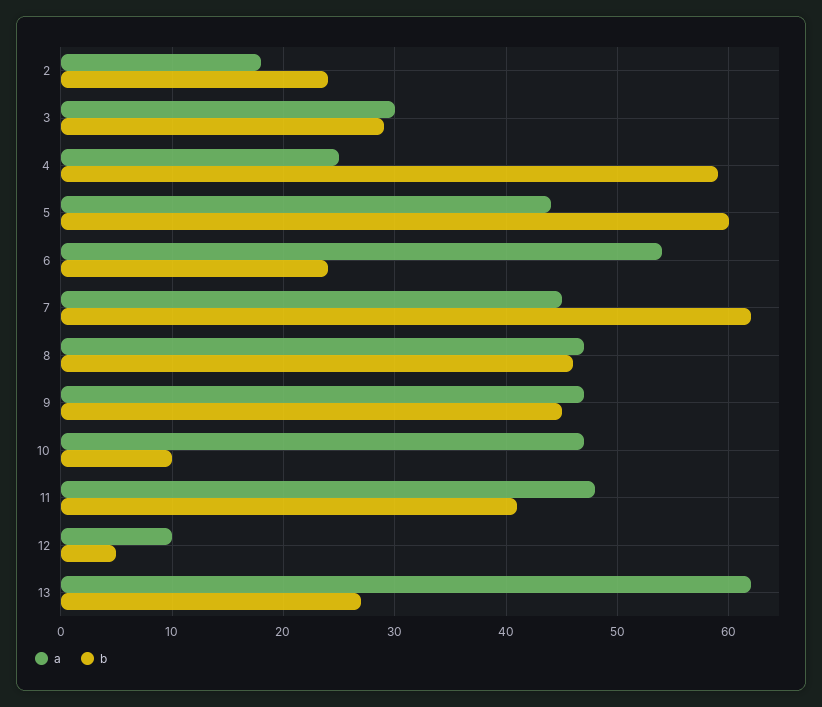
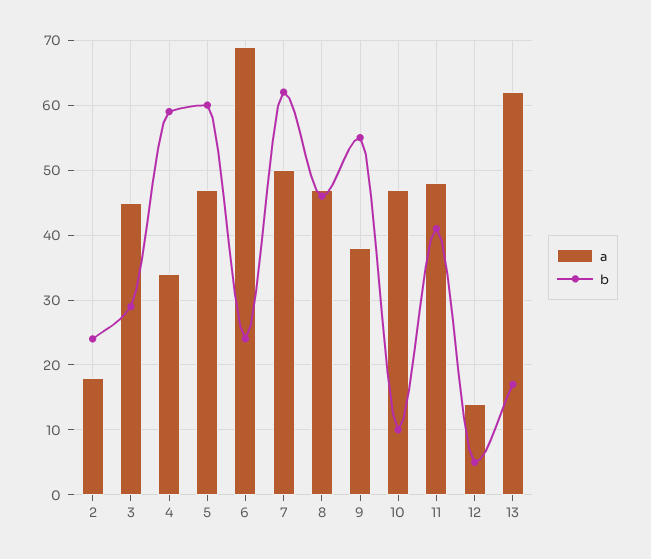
a, 3: 30 -> 45
a, 4: 25 -> 34
a, 5: 44 -> 47
a, 6: 54 -> 69
a, 7: 45 -> 50
a, 9: 47 -> 38
b, 9: 45 -> 55
a, 12: 10 -> 14
b, 13: 27 -> 17

